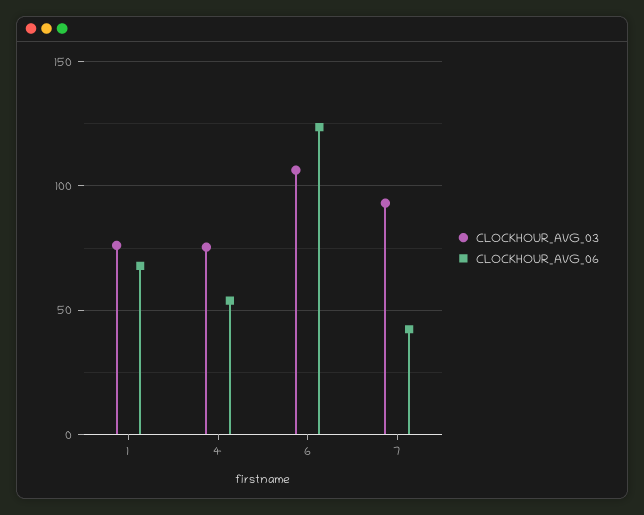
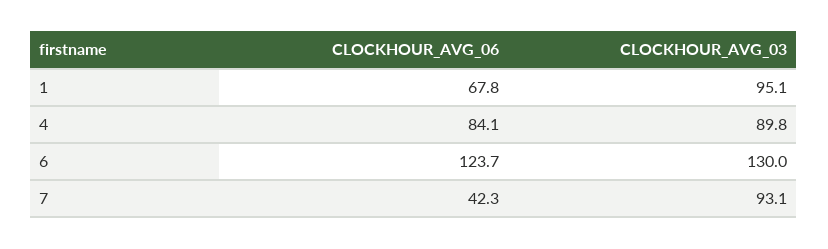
CLOCKHOUR_AVG_03, 1: 75 -> 95.1
CLOCKHOUR_AVG_03, 4: 75 -> 89.8
CLOCKHOUR_AVG_06, 4: 55 -> 84.1
CLOCKHOUR_AVG_03, 6: 105 -> 130

